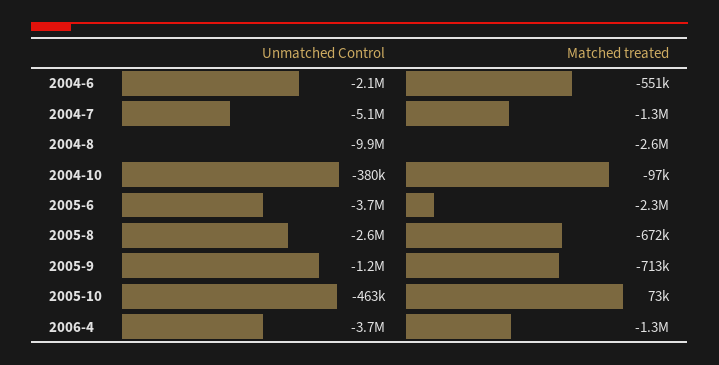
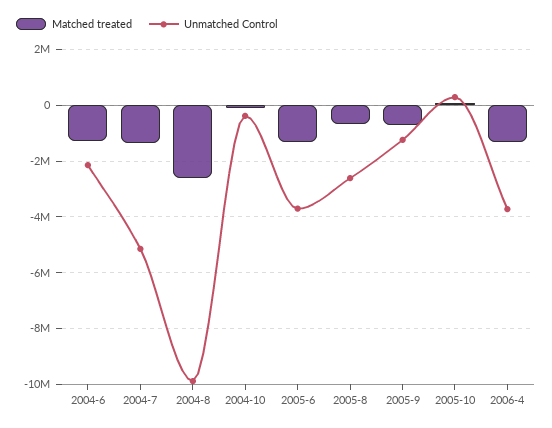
Matched treated, 2004-6: -551000 -> -1250000
Matched treated, 2005-6: -2300000 -> -1250000
Unmatched Control, 2005-10: -463000 -> 250000

